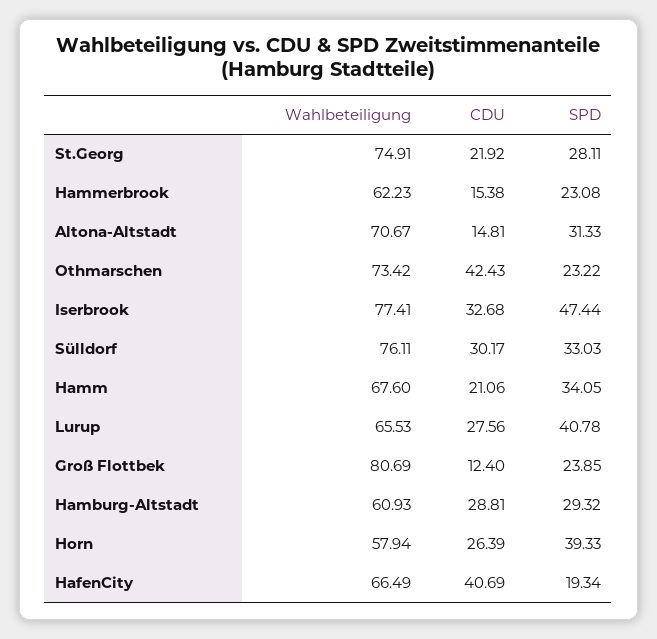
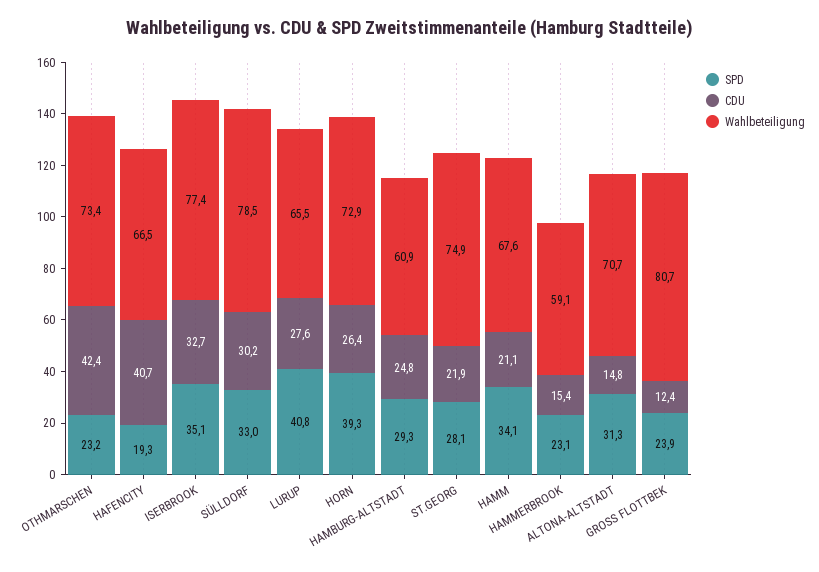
Wahlbeteiligung, Hammerbrook: 62.23 -> 59.1
SPD, Iserbrook: 47.44 -> 35.1
Wahlbeteiligung, Sülldorf: 76.11 -> 78.5
CDU, Hamburg-Altstadt: 28.81 -> 24.8
Wahlbeteiligung, Horn: 57.94 -> 72.9

